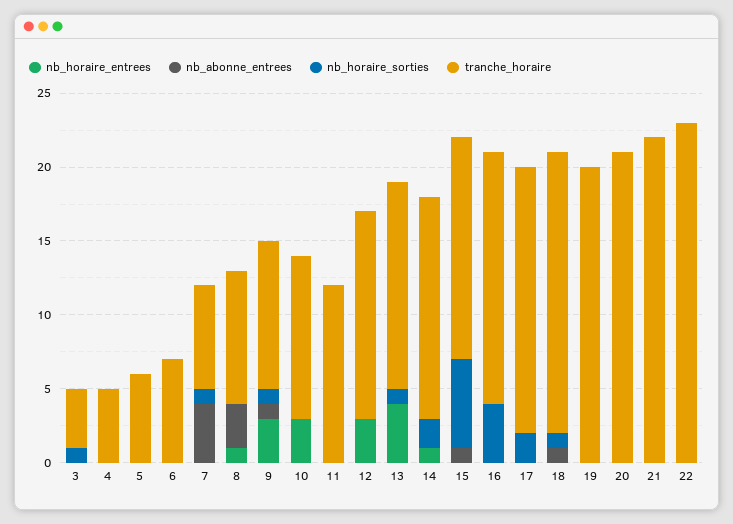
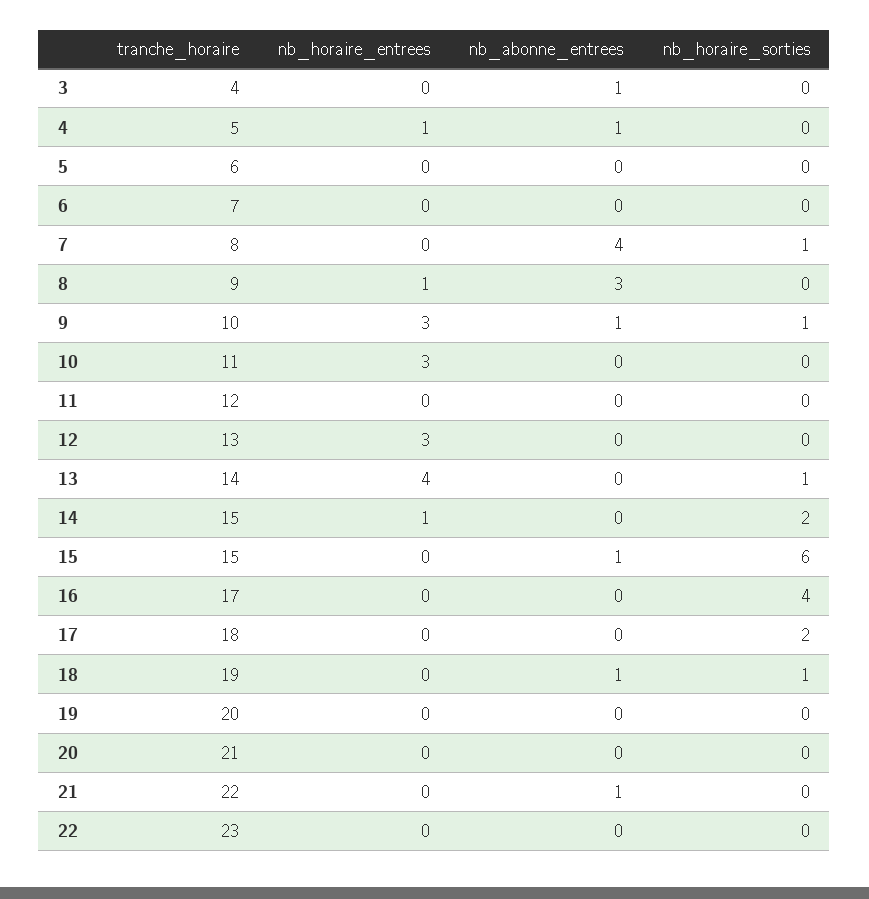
nb_abonne_entrees, 3: 0 -> 1
nb_horaire_sorties, 3: 1 -> 0
nb_horaire_entrees, 4: 0 -> 1
nb_abonne_entrees, 4: 0 -> 1
tranche_horaire, 7: 7 -> 8
tranche_horaire, 12: 14 -> 13
nb_abonne_entrees, 21: 0 -> 1

